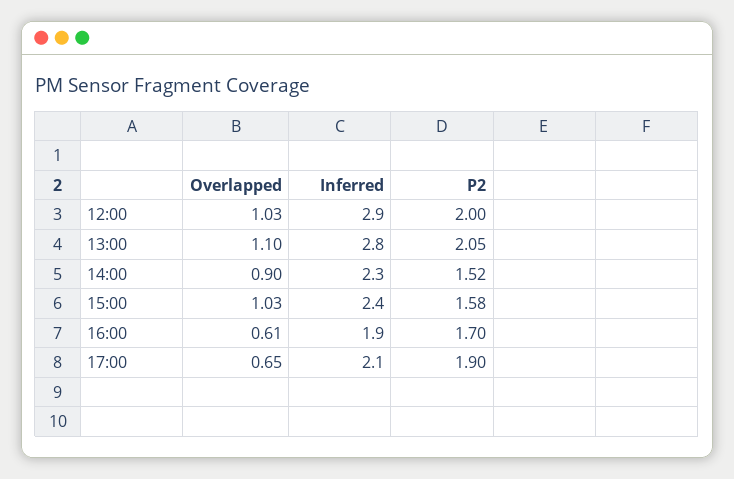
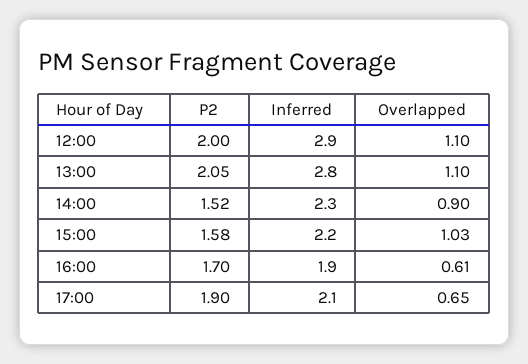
Overlapped, 12:00: 1.03 -> 1.1
Inferred, 15:00: 2.4 -> 2.2

